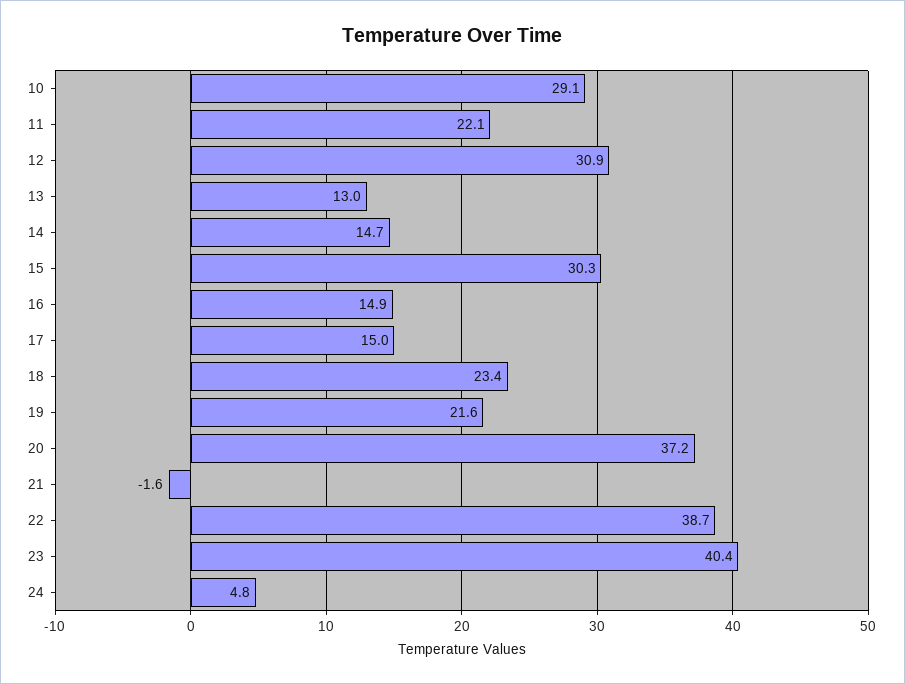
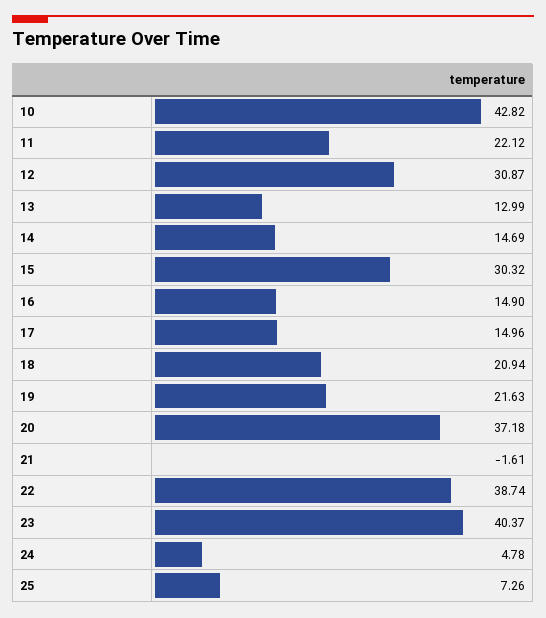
10: 29.1 -> 42.82
18: 23.4 -> 20.94
25: none -> 7.26

